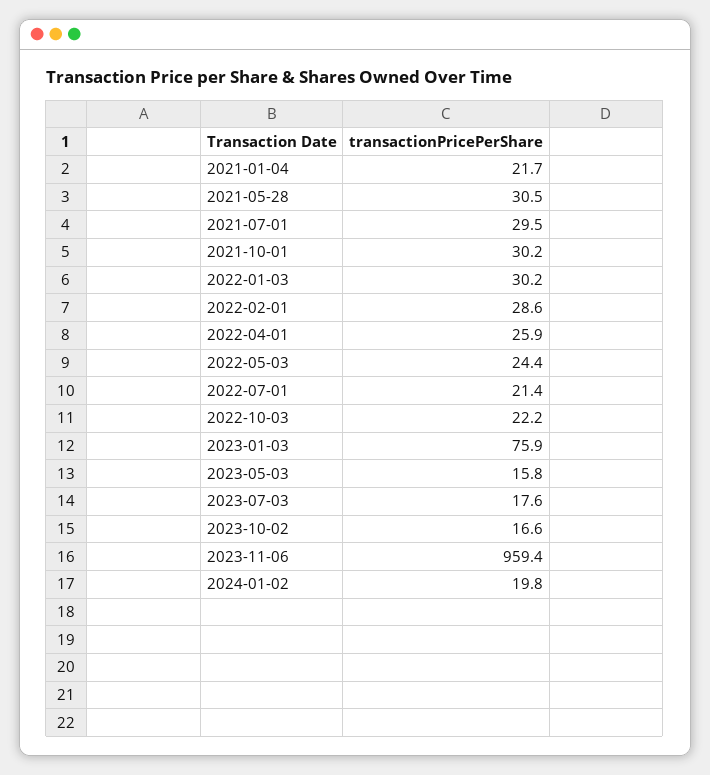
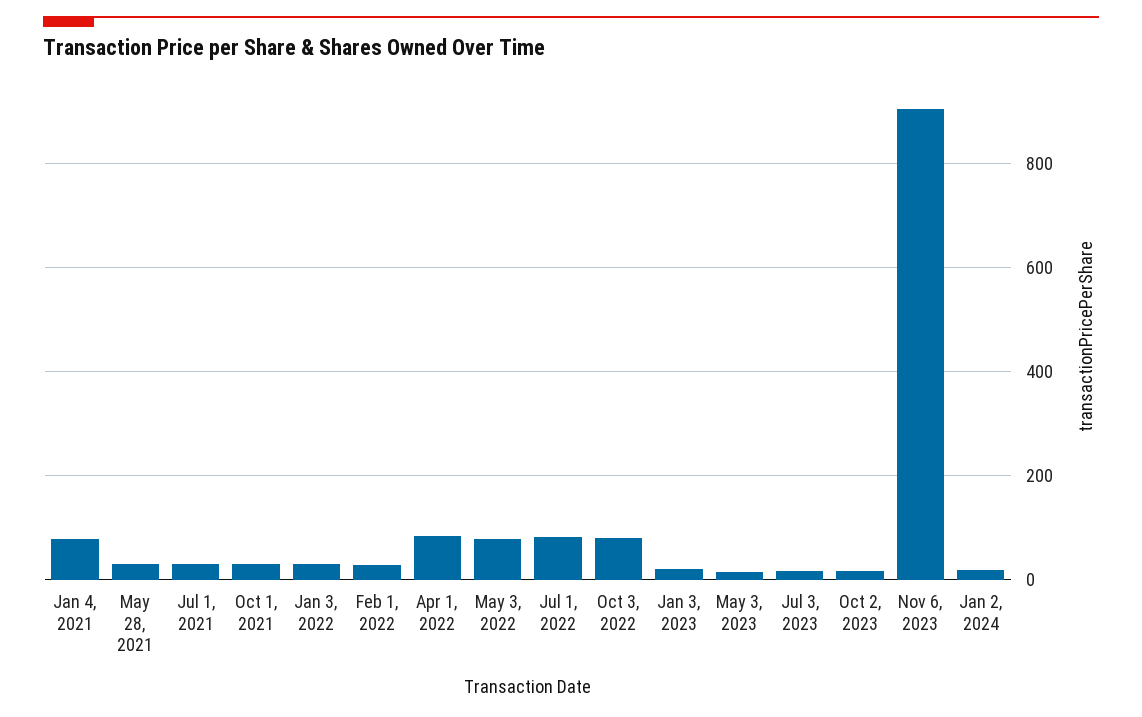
2021-01-04: 21.7 -> 80
2022-04-01: 25.9 -> 80
2022-05-03: 24.4 -> 80
2022-07-01: 21.4 -> 80
2022-10-03: 22.2 -> 80
2023-01-03: 75.9 -> 20
2023-11-06: 959.4 -> 900

